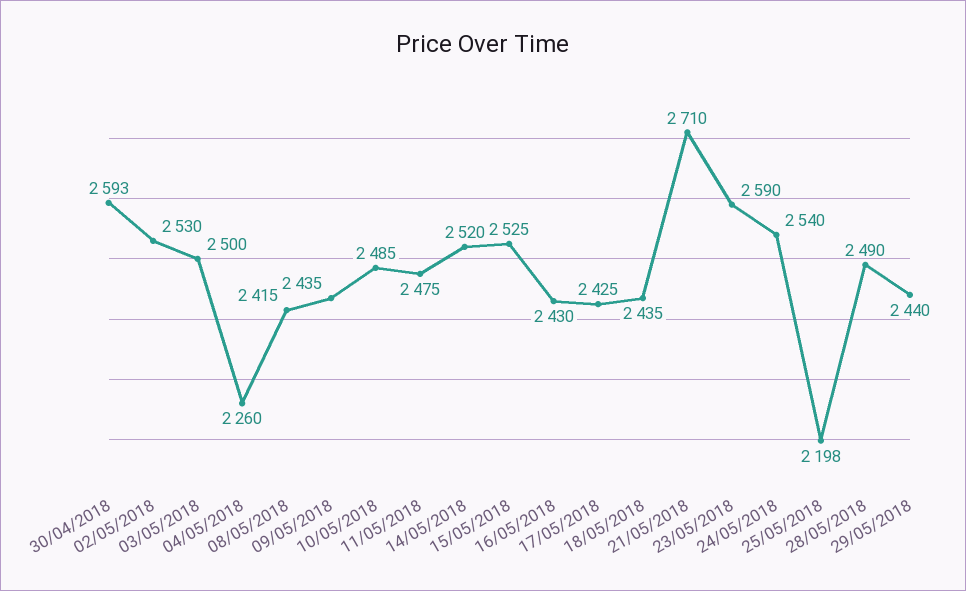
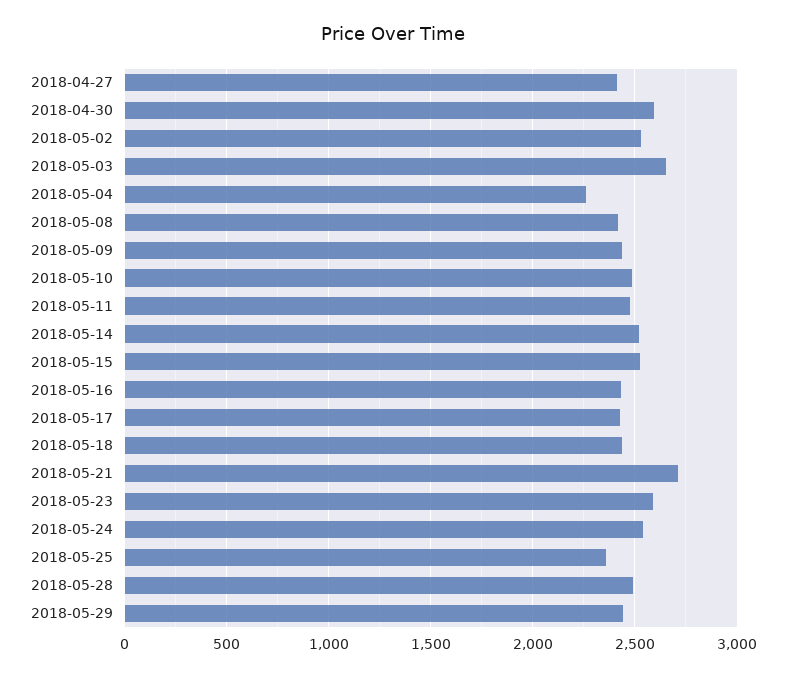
03/05/2018: 2500 -> 2650
25/05/2018: 2198 -> 2350
2018-04-27: none -> 2400

